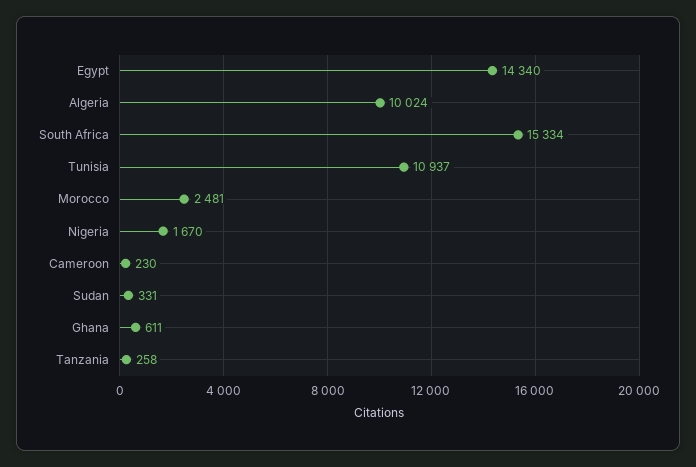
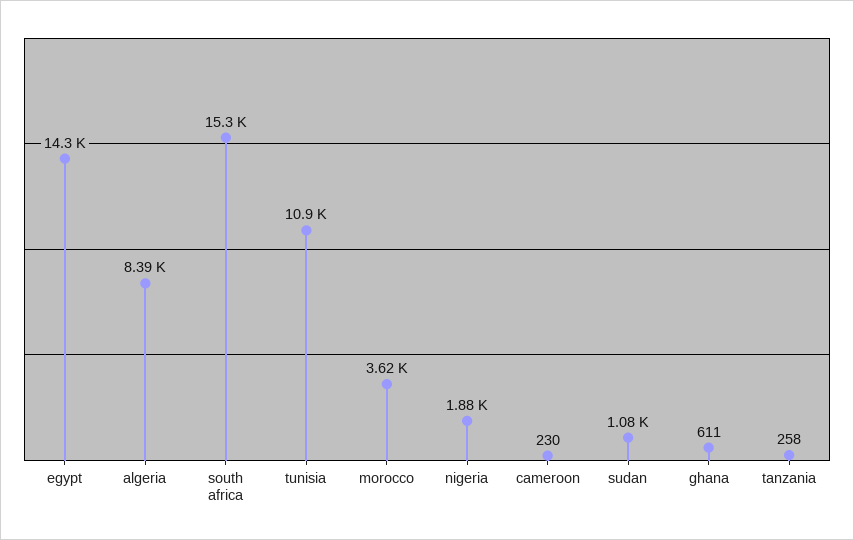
Algeria: 10024 -> 8390
Morocco: 2481 -> 3620
Nigeria: 1670 -> 1880
Sudan: 331 -> 1080

